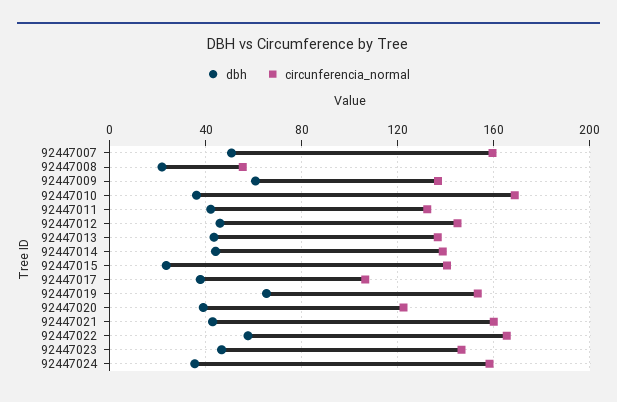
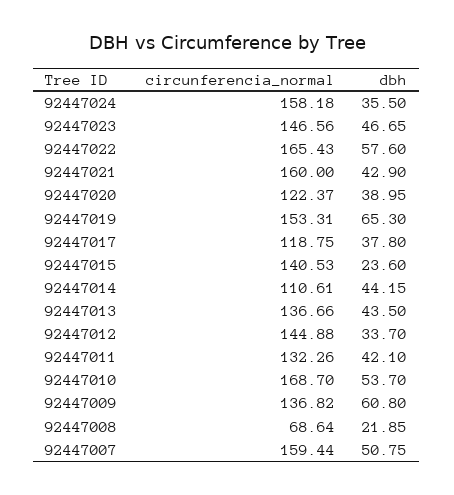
circunferencia_normal, 92447008: 55 -> 68.64
dbh, 92447010: 35 -> 53.7
dbh, 92447012: 45 -> 33.7
circunferencia_normal, 92447014: 140 -> 110.61
circunferencia_normal, 92447017: 105 -> 118.75

